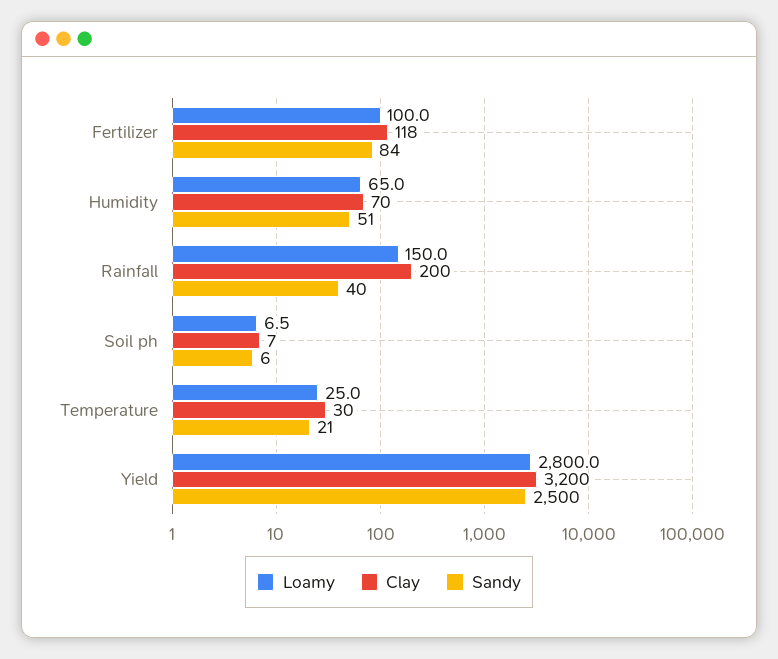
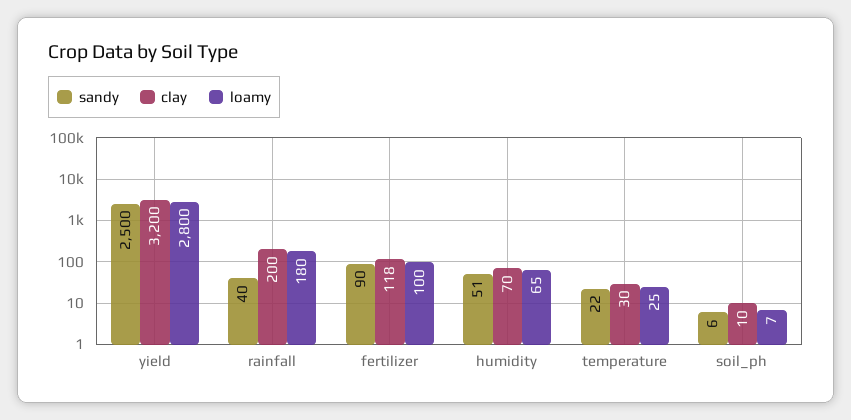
Sandy, Fertilizer: 84 -> 90
Loamy, Rainfall: 150 -> 180
Clay, Soil ph: 7 -> 10
Sandy, Temperature: 21 -> 22

